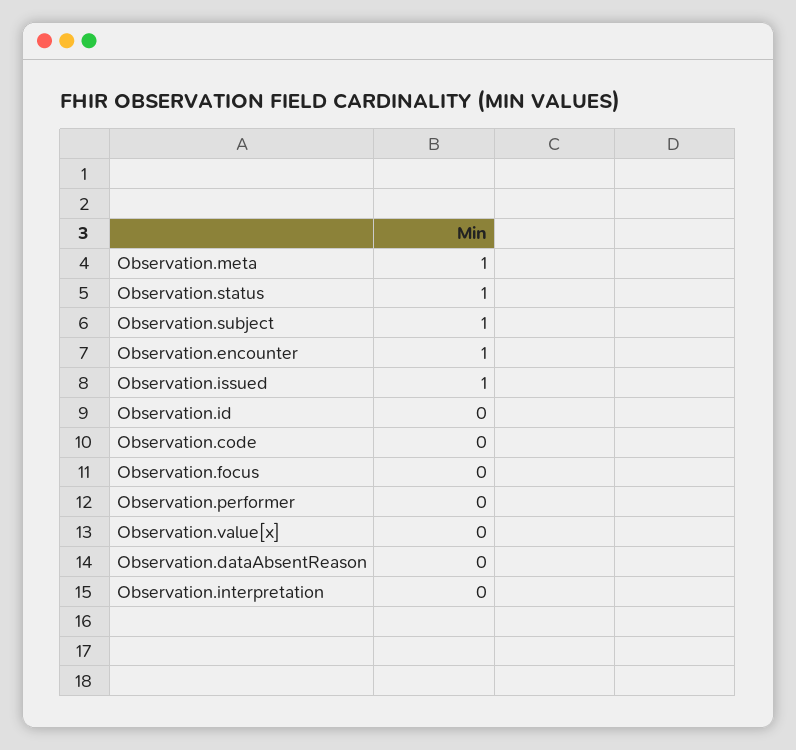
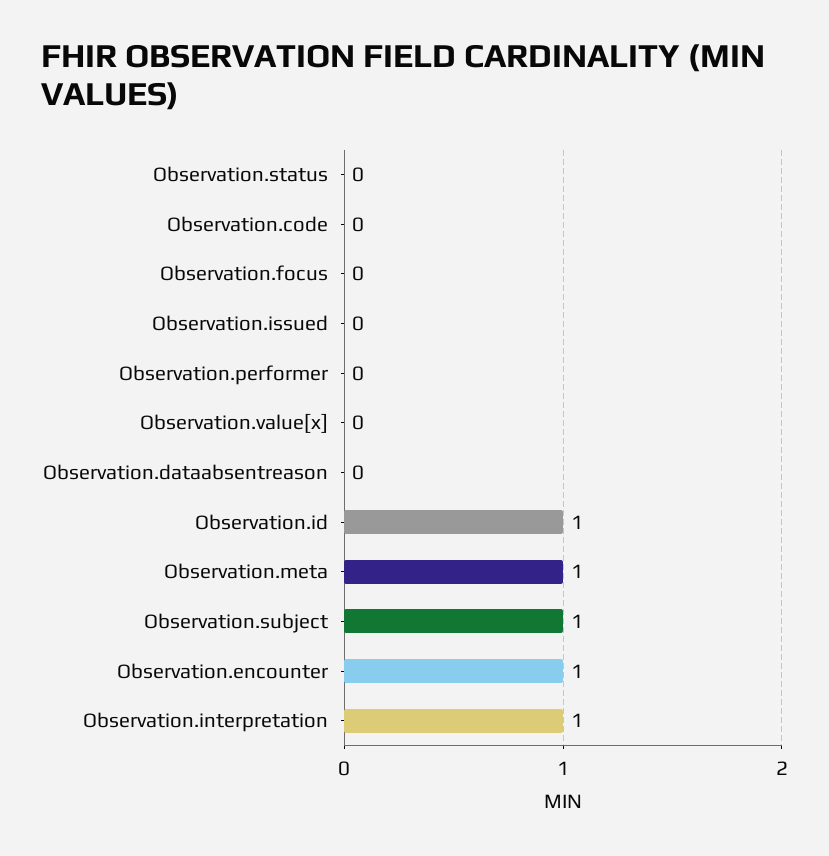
Observation.status: 1 -> 0
Observation.issued: 1 -> 0
Observation.id: 0 -> 1
Observation.interpretation: 0 -> 1

